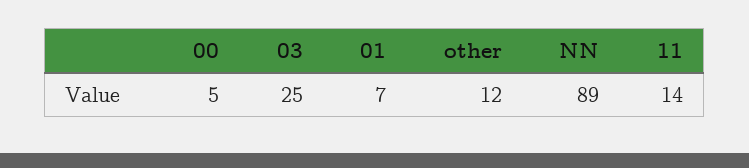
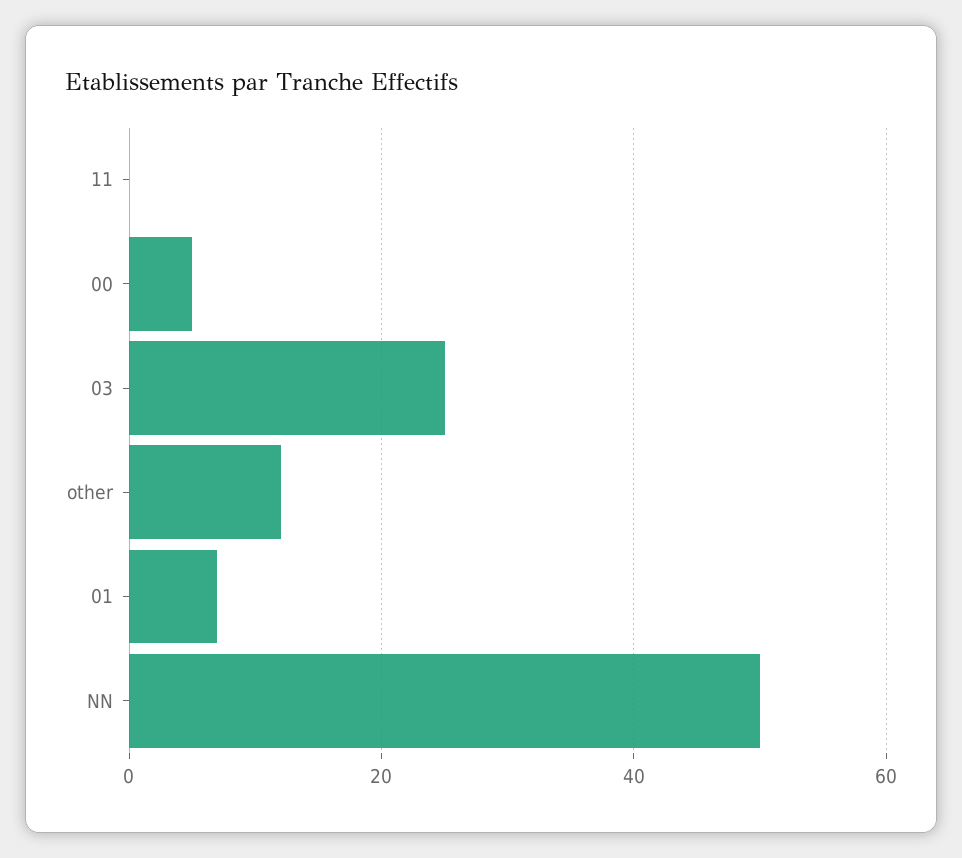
NN: 89 -> 50
11: 14 -> 0

